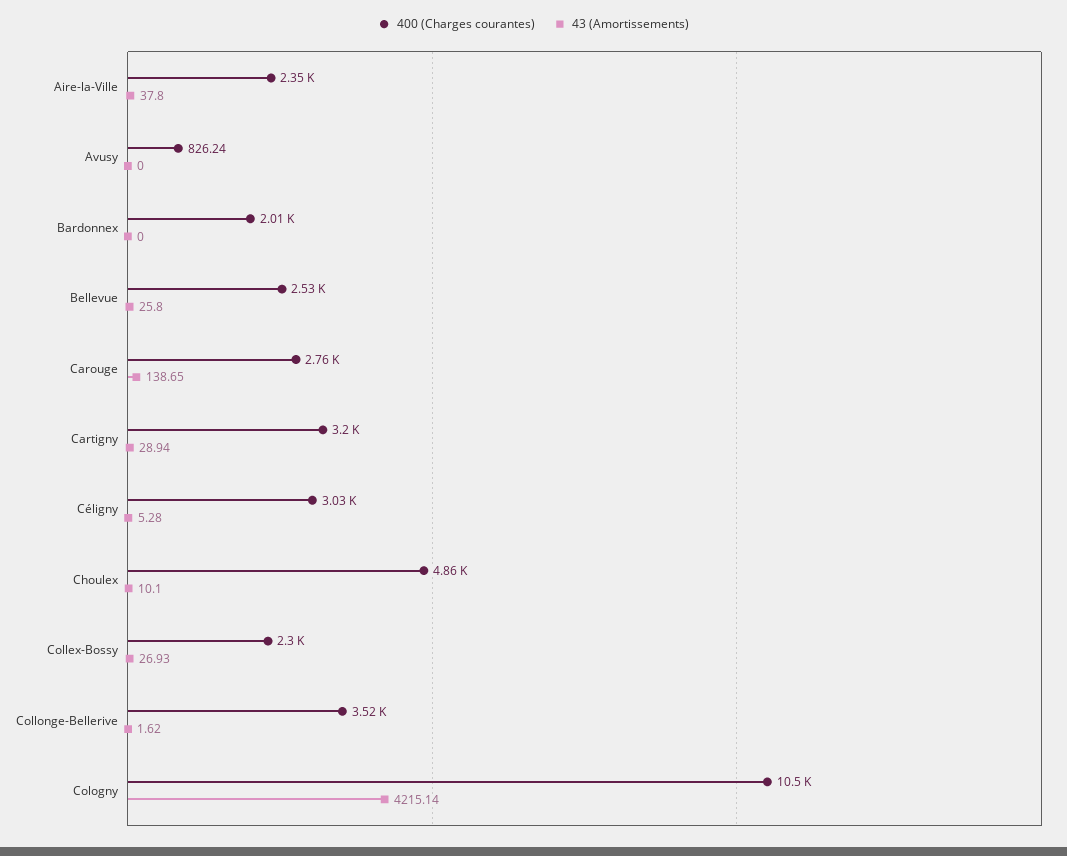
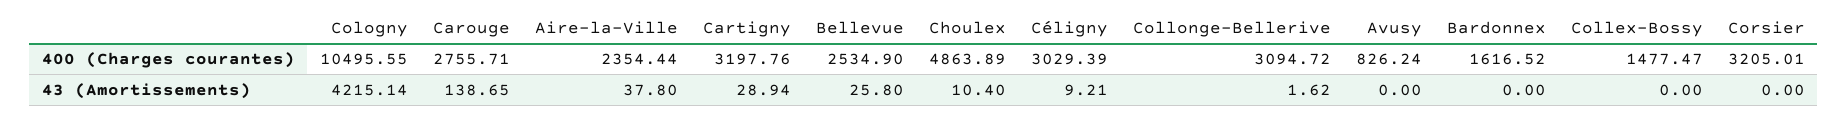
400 (Charges courantes), Bardonnex: 2010 -> 1616.52
43 (Amortissements), Céligny: 5.28 -> 9.21
43 (Amortissements), Choulex: 10.1 -> 10.4
400 (Charges courantes), Collex-Bossy: 2300 -> 1477.47
43 (Amortissements), Collex-Bossy: 26.93 -> 0
400 (Charges courantes), Collonge-Bellerive: 3520 -> 3094.72
400 (Charges courantes), Corsier: none -> 3205.01
43 (Amortissements), Corsier: none -> 0

